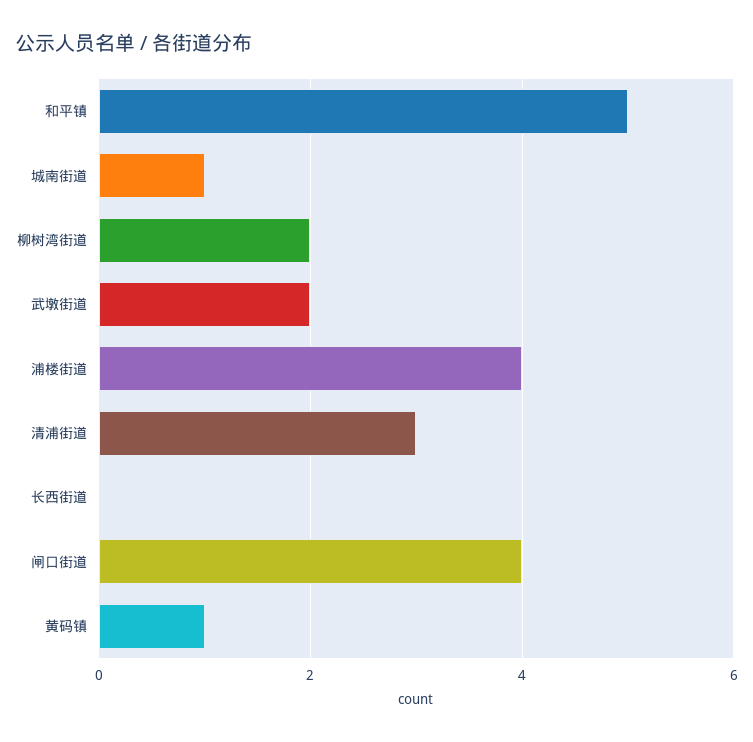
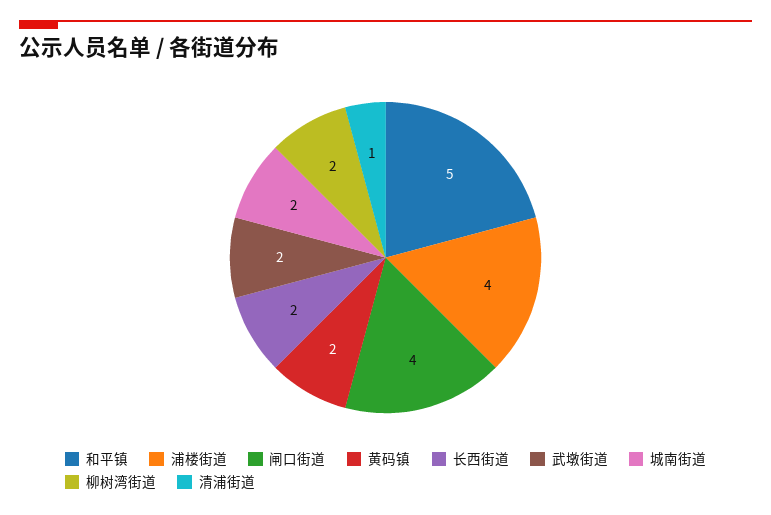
城南街道: 1 -> 2
清浦街道: 3 -> 1
长西街道: 0 -> 2
黄码镇: 1 -> 2

